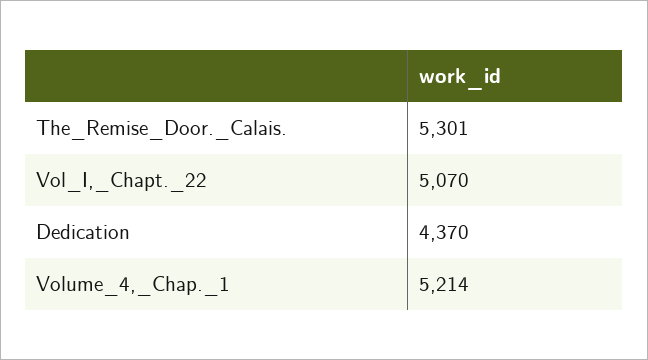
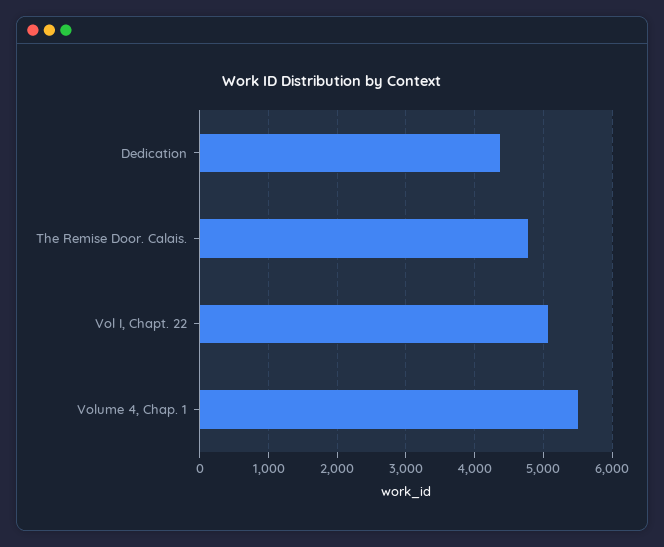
The_Remise_Door._Calais.: 5301 -> 4800
Volume_4,_Chap._1: 5214 -> 5500

